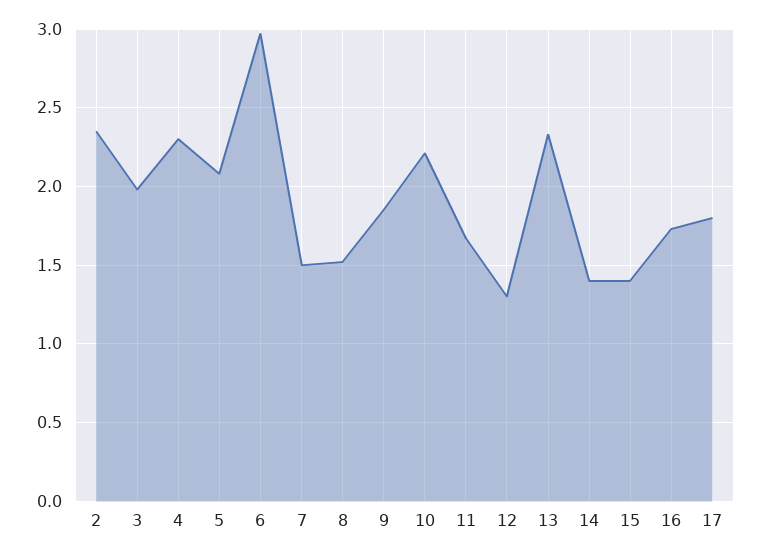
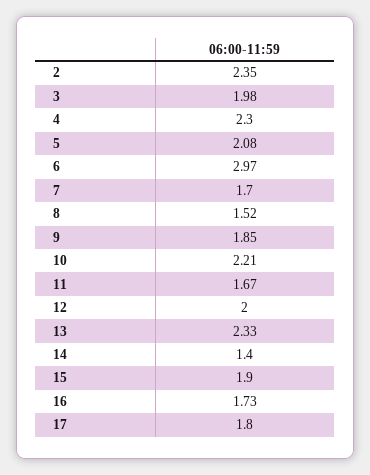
7: 1.5 -> 1.7
12: 1.3 -> 2
15: 1.4 -> 1.9

